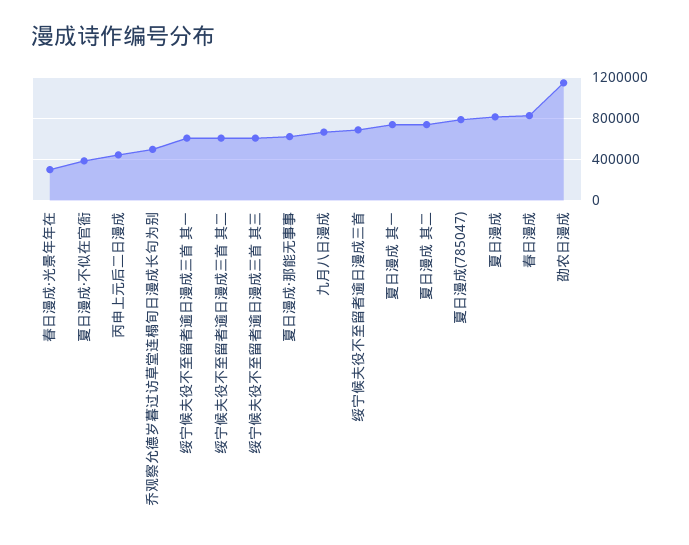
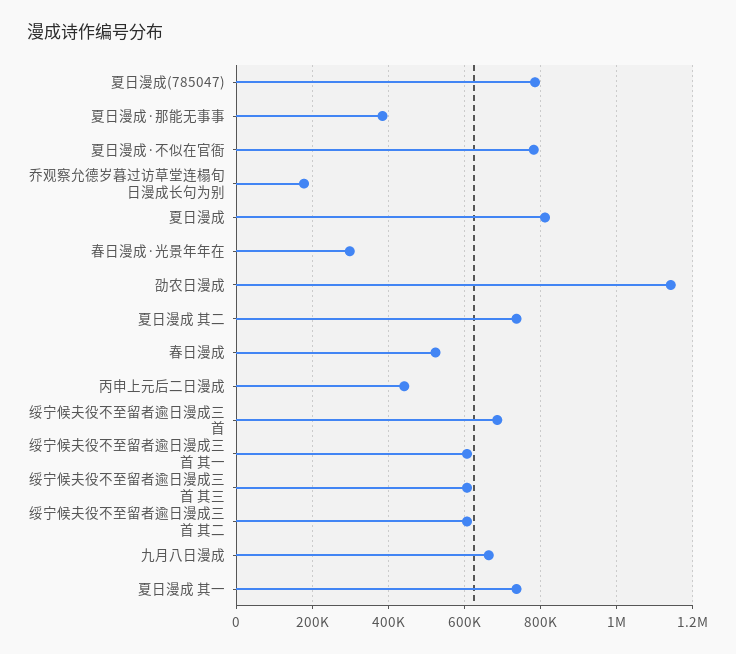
夏日漫成·不似在官衙: 400000 -> 780000
乔观察允德岁暮过访草堂连榻旬日漫成长句为别: 500000 -> 180000
夏日漫成·那能无事事: 600000 -> 380000
春日漫成: 800000 -> 520000

